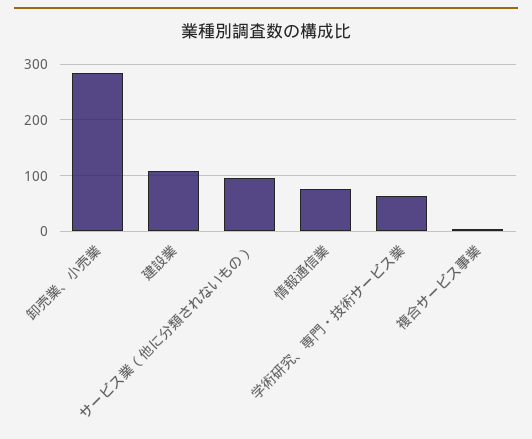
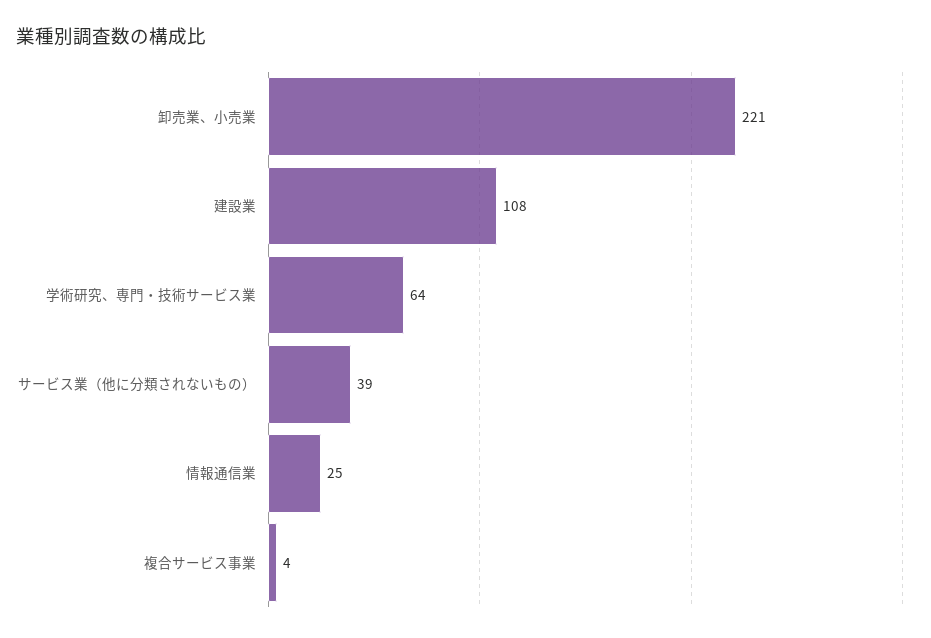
卸売業、小売業: 280 -> 221
サービス業（他に分類されないもの）: 100 -> 39
情報通信業: 80 -> 25

